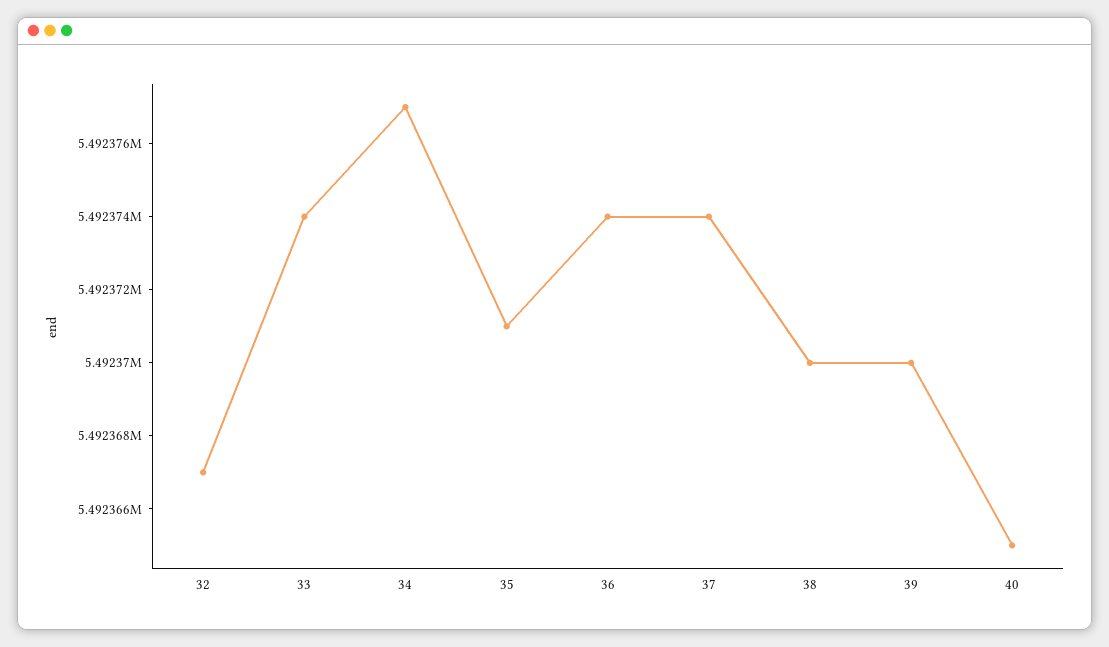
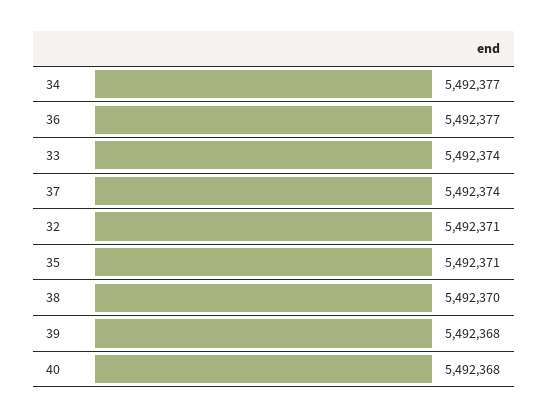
32: 5492367 -> 5492371
36: 5492374 -> 5492377
39: 5492370 -> 5492368
40: 5492365 -> 5492368

